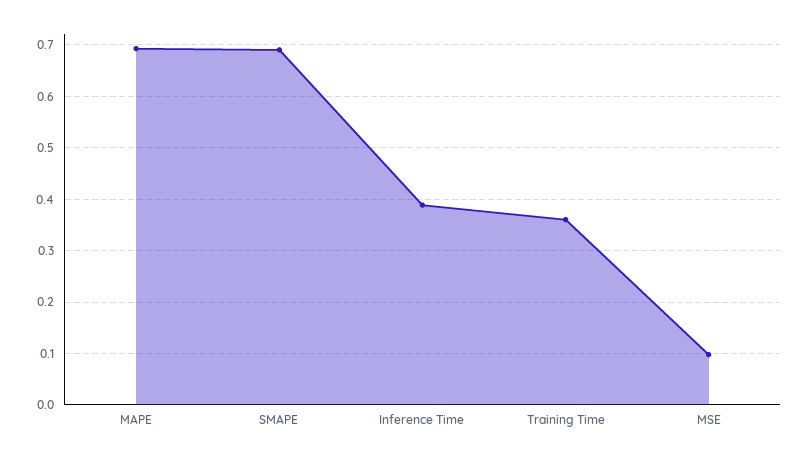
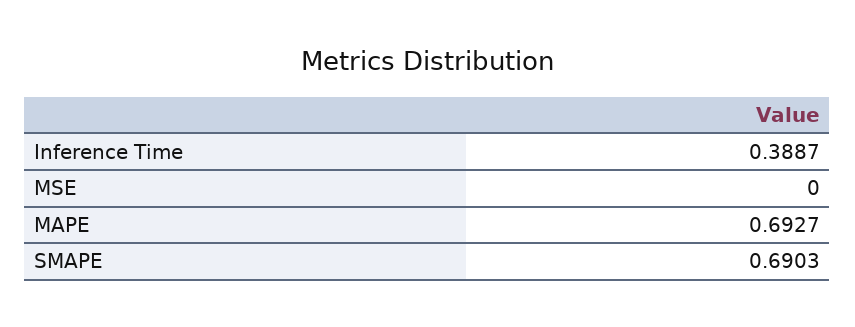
Training Time: 0.36 -> none
MSE: 0.1 -> 0

